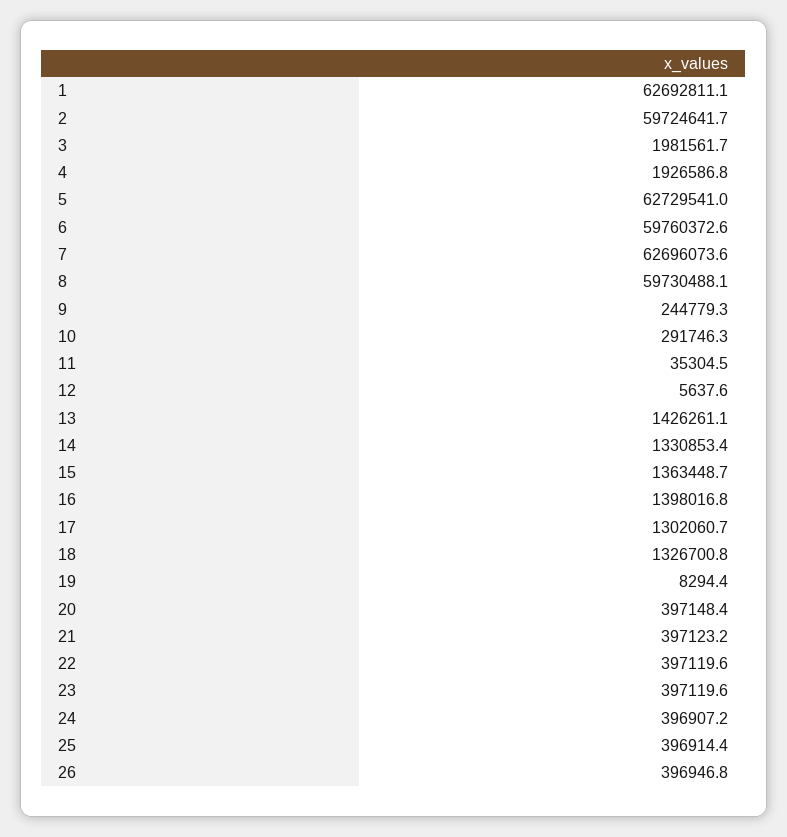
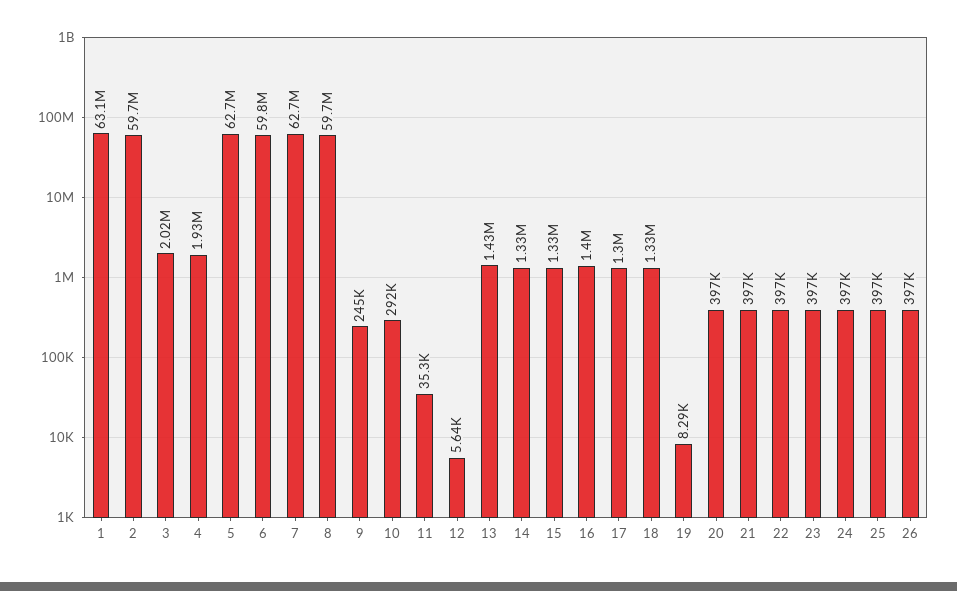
1: 62692811.1 -> 63100000
3: 1981561.7 -> 2020000
15: 1363448.7 -> 1330000

